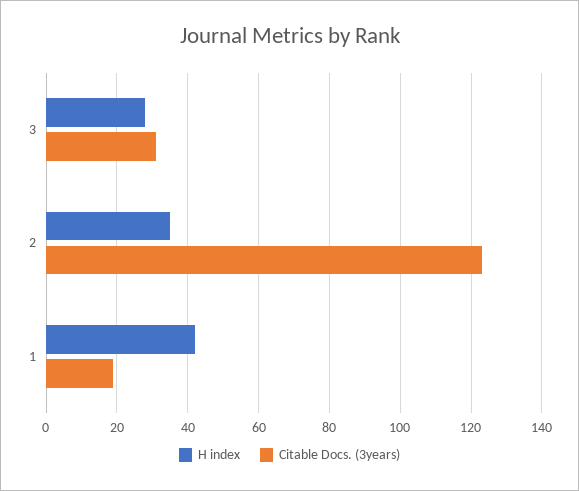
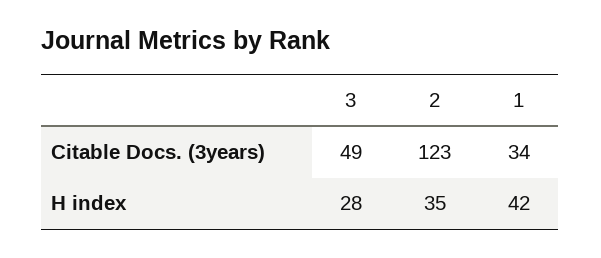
Citable Docs. (3years), 3: 30 -> 49
Citable Docs. (3years), 1: 20 -> 34

